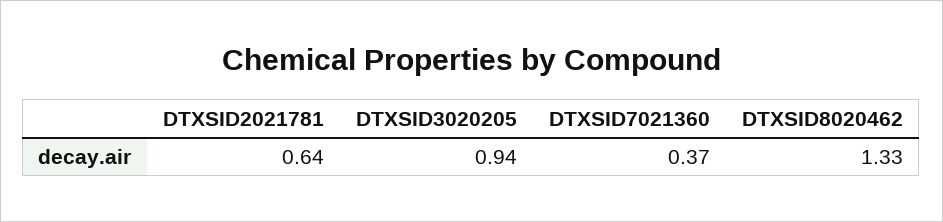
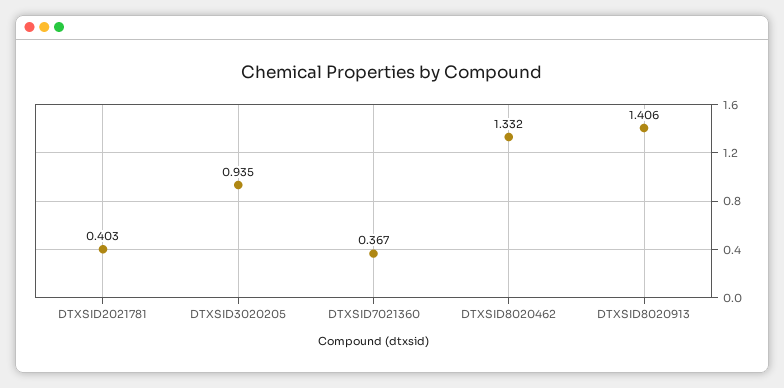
DTXSID2021781: 0.64 -> 0.403
DTXSID8020913: none -> 1.406

